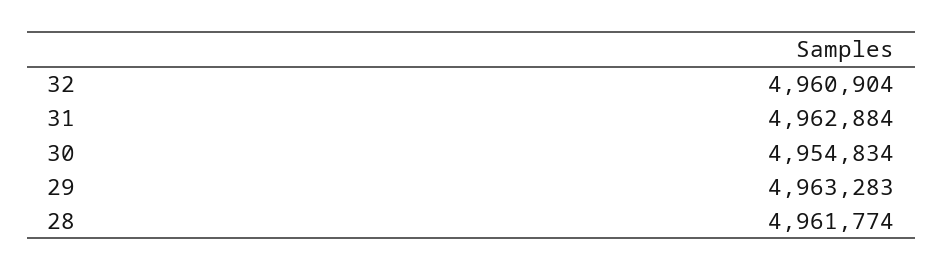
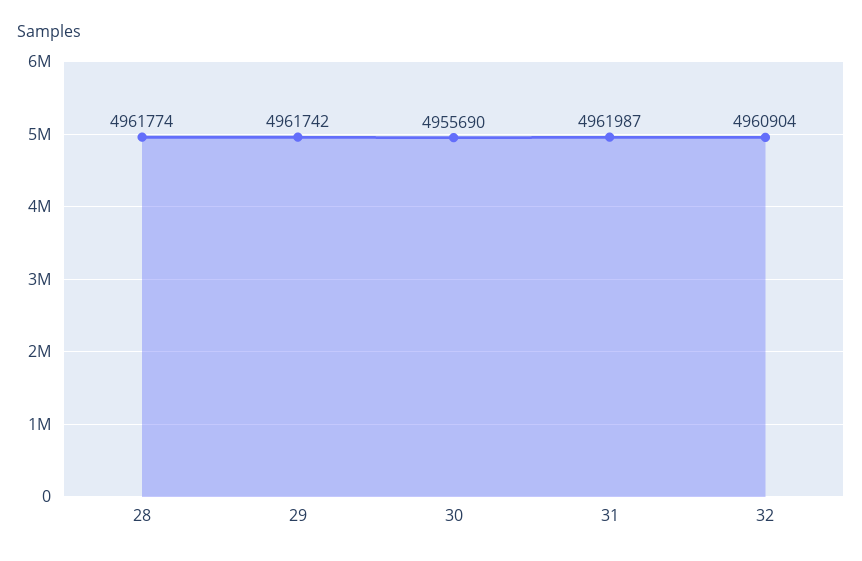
31: 4962884 -> 4961987
30: 4954834 -> 4955690
29: 4963283 -> 4961742

